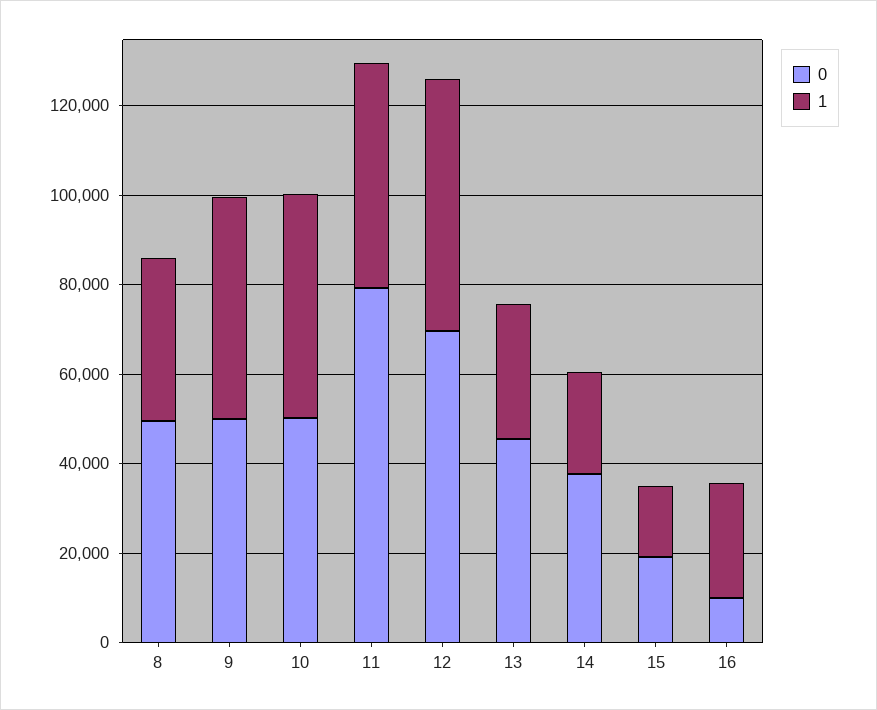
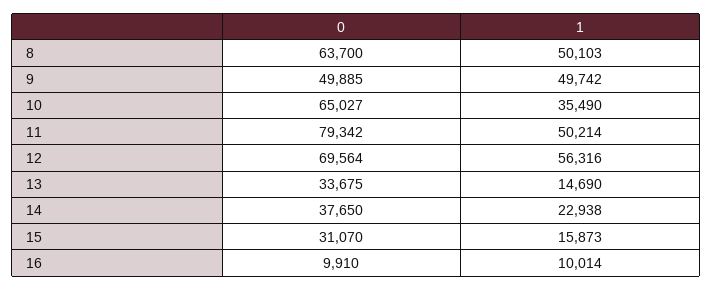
0, 8: 50000 -> 63700
1, 8: 35000 -> 50103
0, 10: 50000 -> 65027
1, 10: 50000 -> 35490
0, 13: 45000 -> 33675
1, 13: 30000 -> 14690
0, 15: 20000 -> 31070
1, 16: 25000 -> 10014

